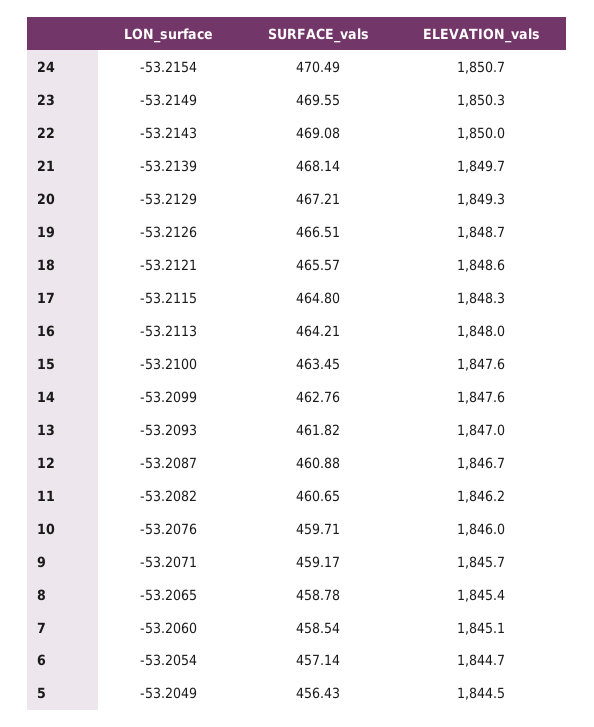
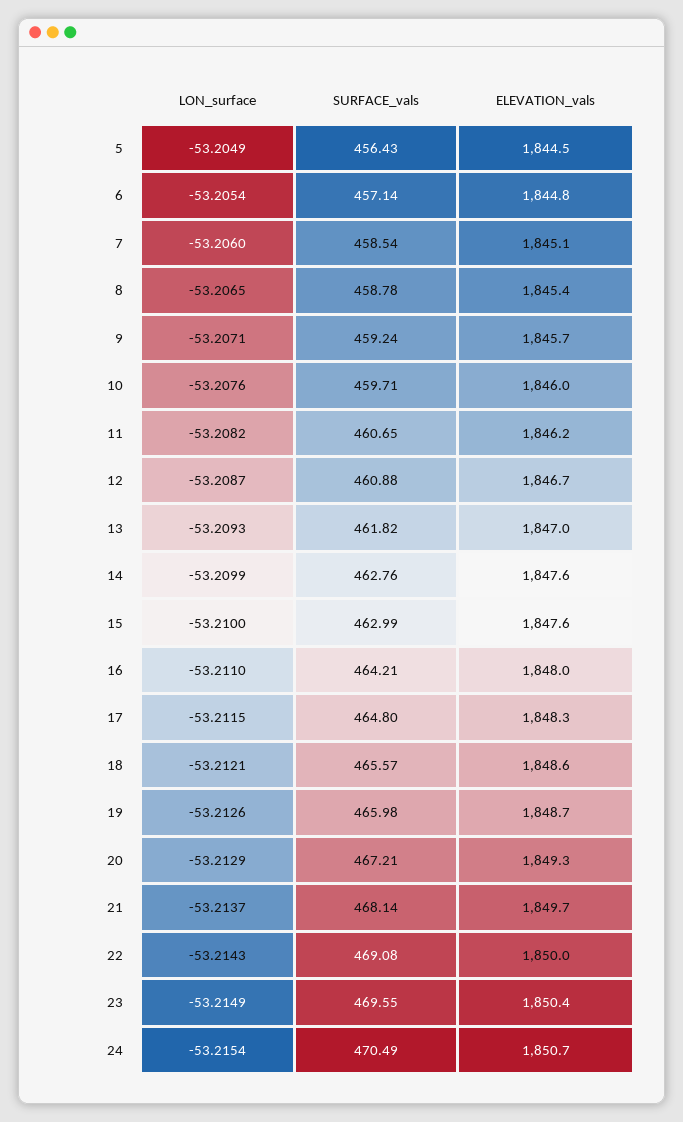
ELEVATION_vals, 23: 1850.3 -> 1850.4
LON_surface, 21: -53.2139 -> -53.2137
SURFACE_vals, 19: 466.51 -> 465.98
LON_surface, 16: -53.2113 -> -53.211
SURFACE_vals, 15: 463.45 -> 462.99
SURFACE_vals, 9: 459.17 -> 459.24
ELEVATION_vals, 6: 1844.7 -> 1844.8

